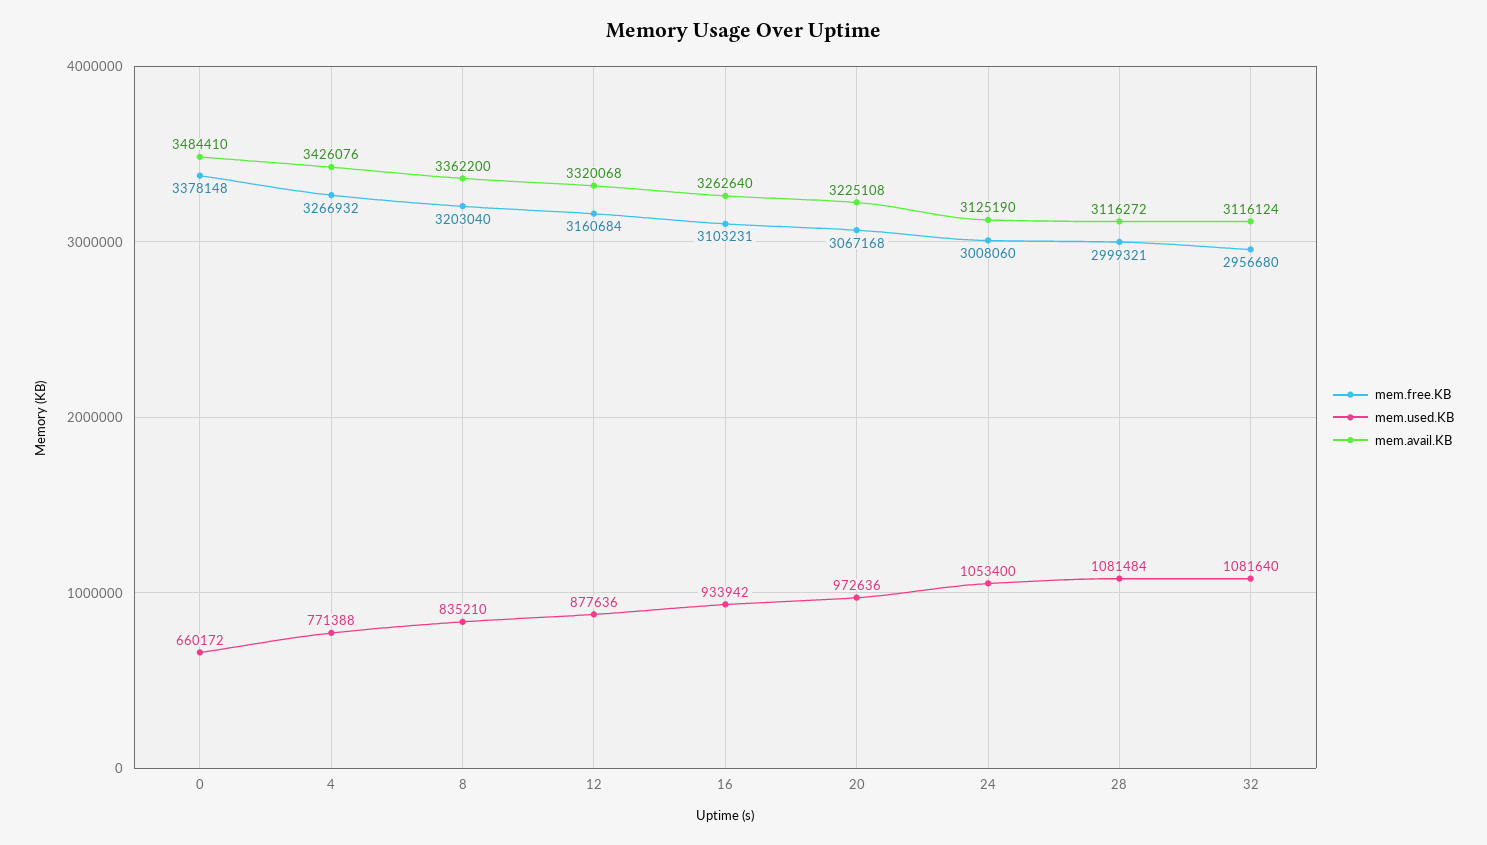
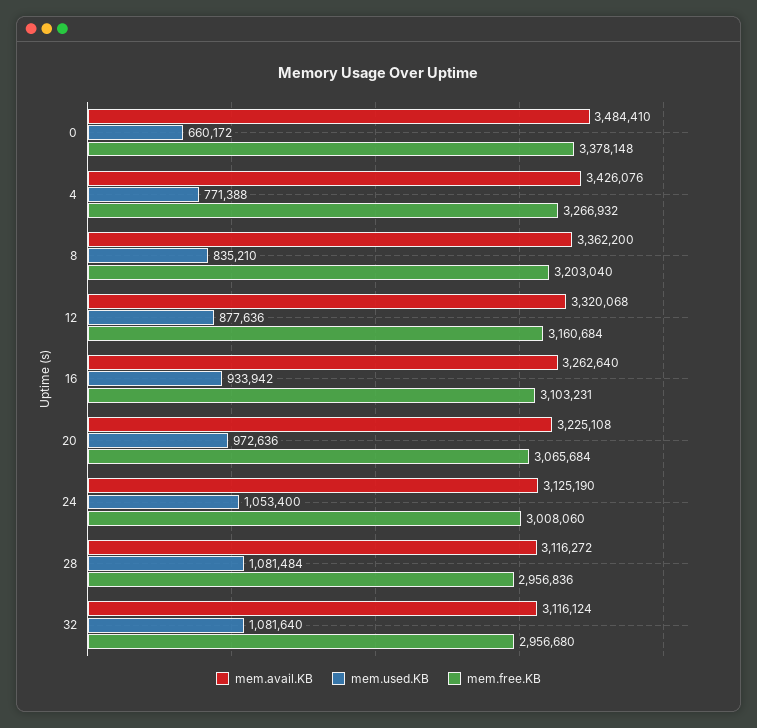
mem.free.KB, 20: 3067168 -> 3065684
mem.free.KB, 28: 2999321 -> 2956836

